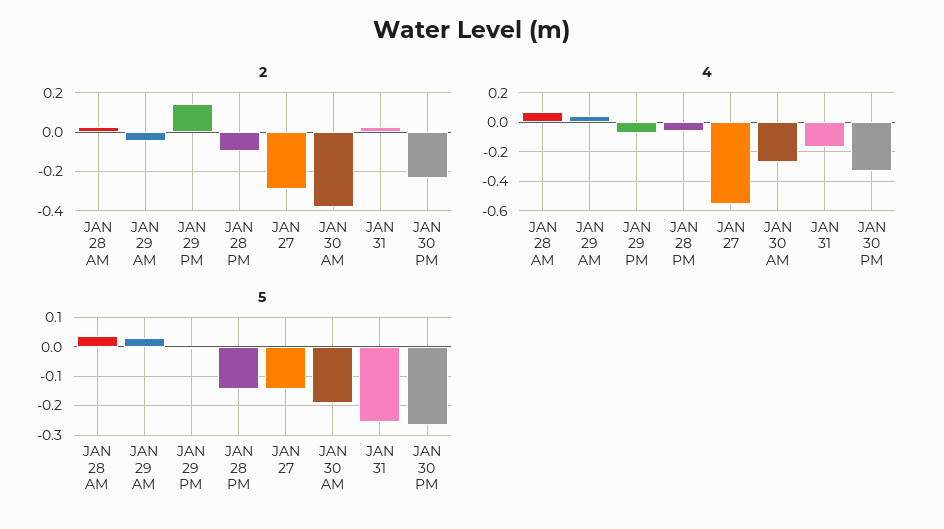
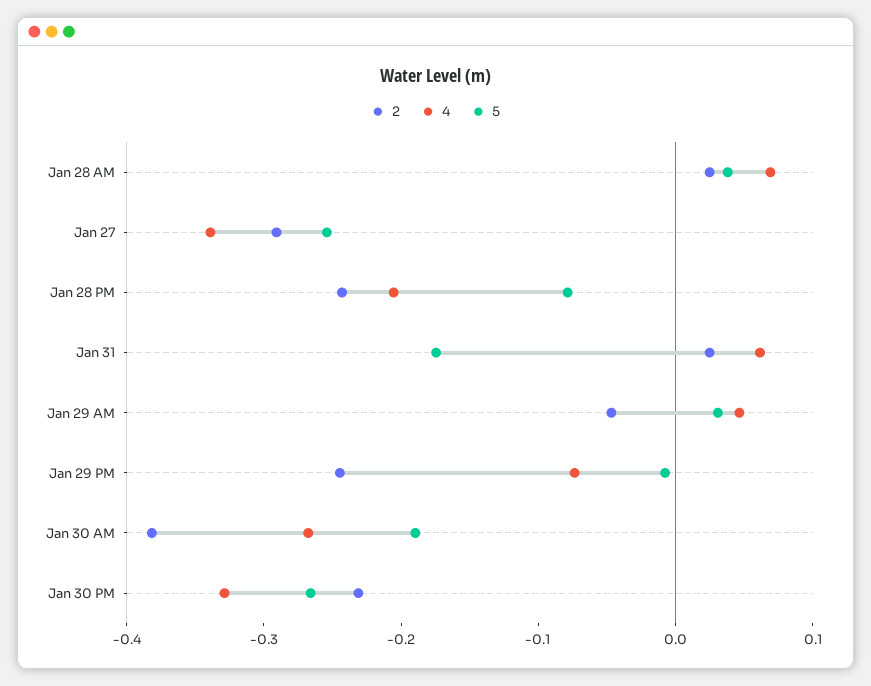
2, JAN 29 PM: 0.15 -> -0.24
2, JAN 28 PM: -0.1 -> -0.24
4, JAN 28 PM: -0.05 -> -0.2
4, JAN 27: -0.55 -> -0.34
4, JAN 31: -0.15 -> 0.06
5, JAN 28 PM: -0.15 -> -0.08
5, JAN 27: -0.15 -> -0.26
5, JAN 31: -0.25 -> -0.18

